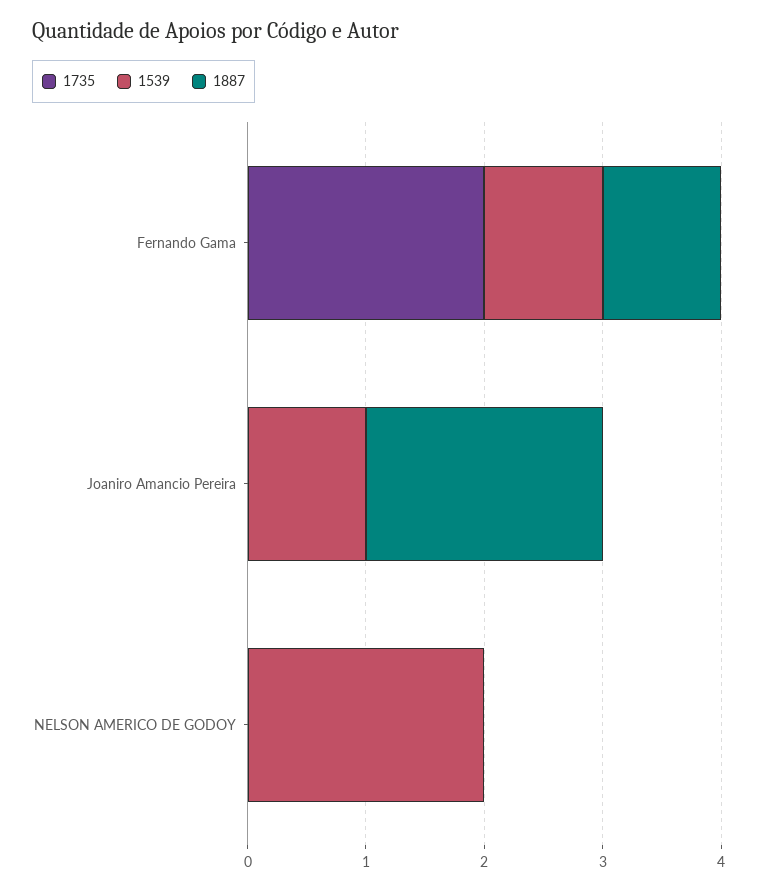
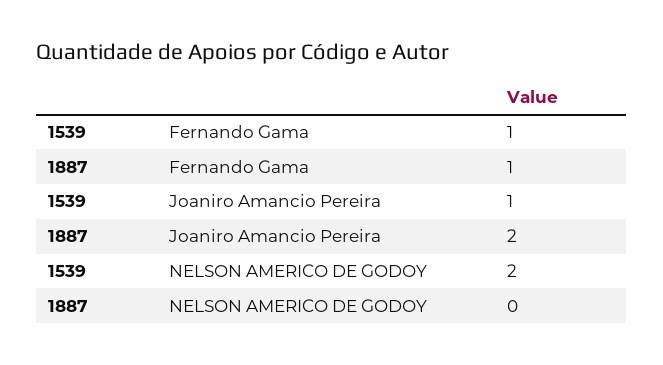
1735, Fernando Gama: 2 -> none
1735, Joaniro Amancio Pereira: 0 -> none
1735, NELSON AMERICO DE GODOY: 0 -> none

